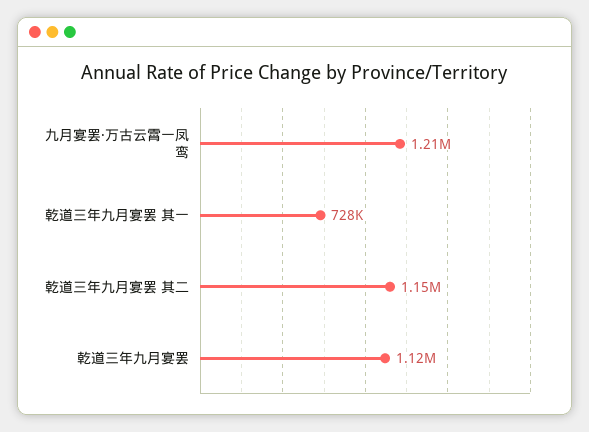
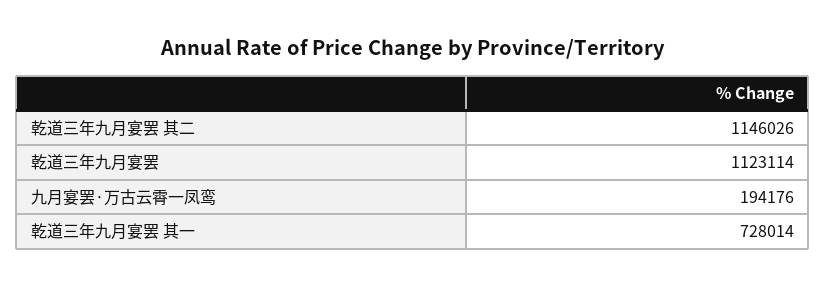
九月宴罢·万古云霄一凤鸾: 1210000 -> 194176

